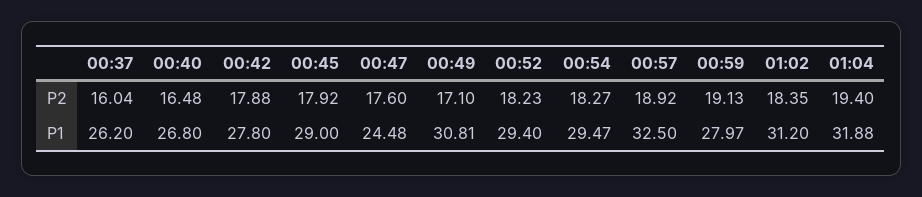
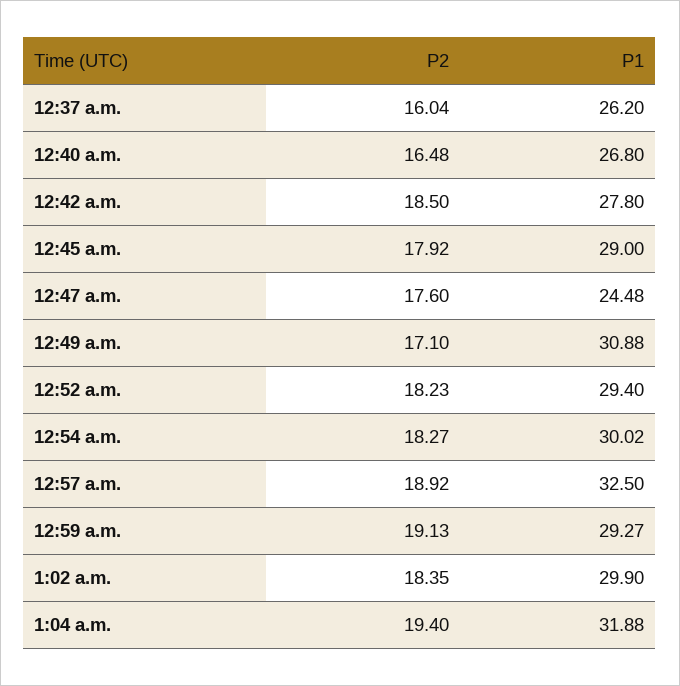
00:42, P2: 17.88 -> 18.5
00:49, P1: 30.81 -> 30.88
00:54, P1: 29.47 -> 30.02
00:59, P1: 27.97 -> 29.27
01:02, P1: 31.2 -> 29.9

